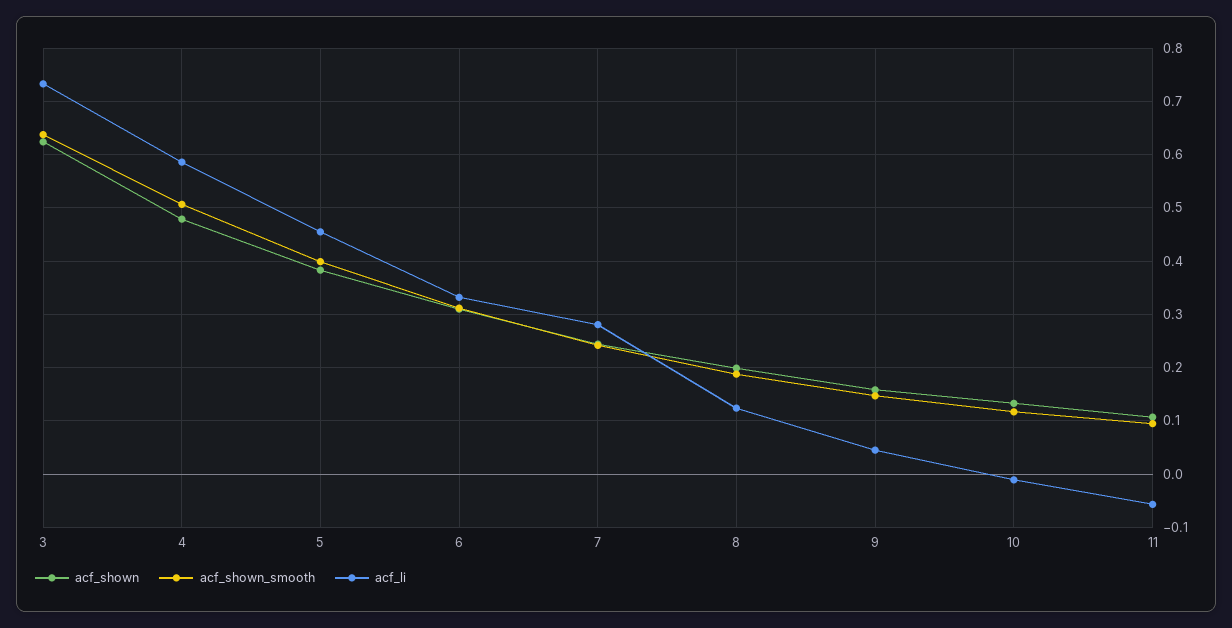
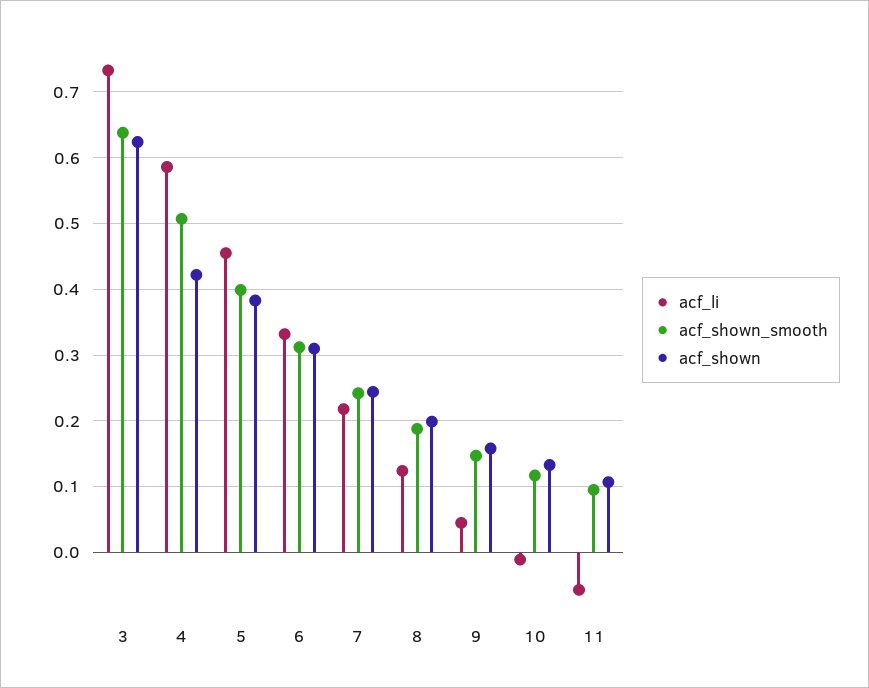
acf_shown, 4: 0.48 -> 0.42
acf_li, 7: 0.28 -> 0.22

